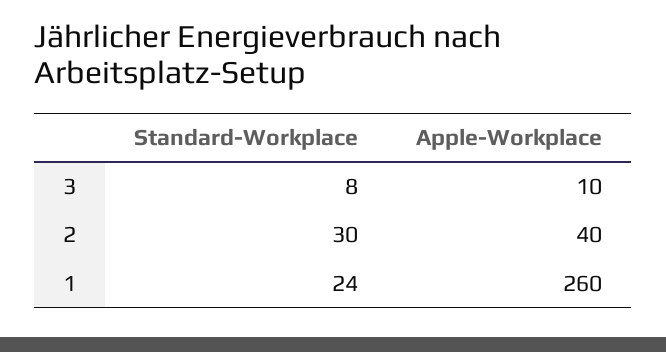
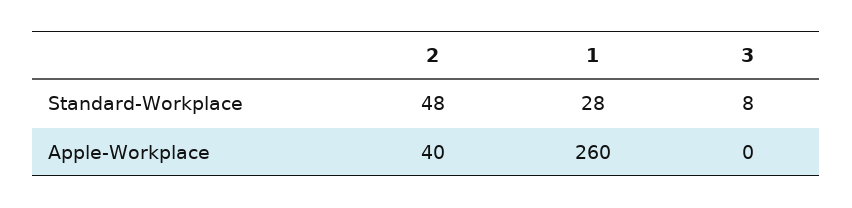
Apple-Workplace, 3: 10 -> 0
Standard-Workplace, 2: 30 -> 48
Standard-Workplace, 1: 24 -> 28

